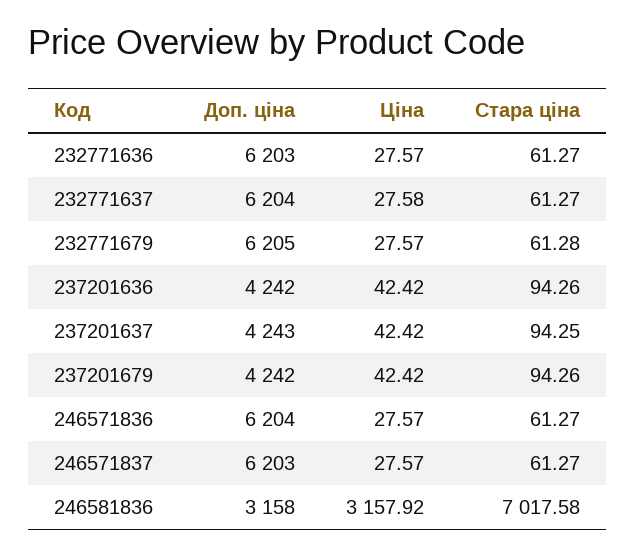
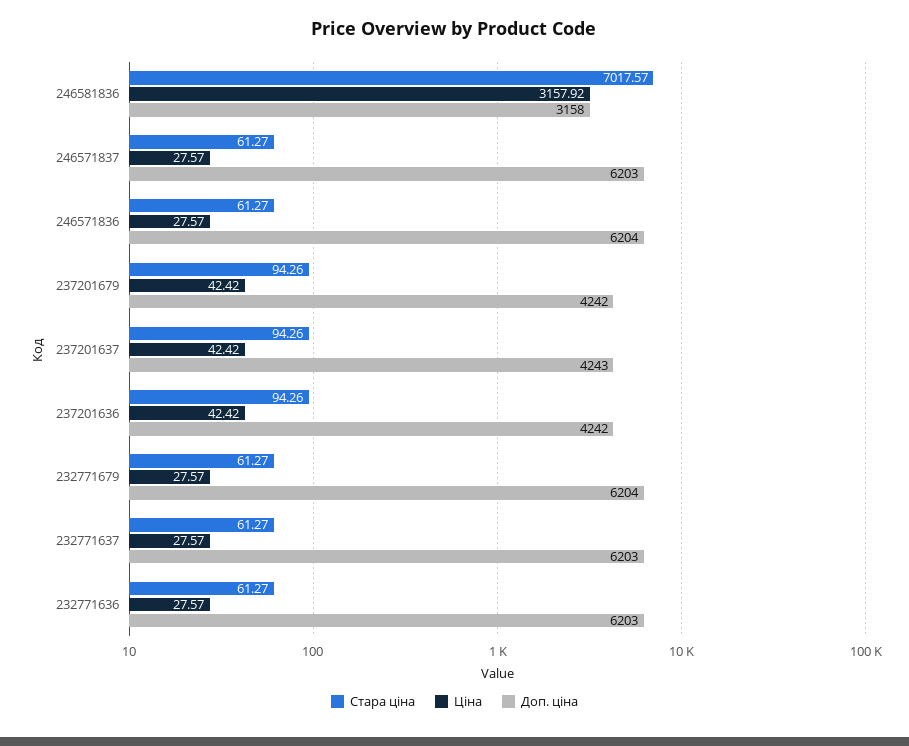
Доп. ціна, 232771637: 6204 -> 6203
Ціна, 232771637: 27.58 -> 27.57
Доп. ціна, 232771679: 6205 -> 6204
Стара ціна, 232771679: 61.28 -> 61.27
Стара ціна, 237201637: 94.25 -> 94.26
Стара ціна, 246581836: 7017.58 -> 7017.57

